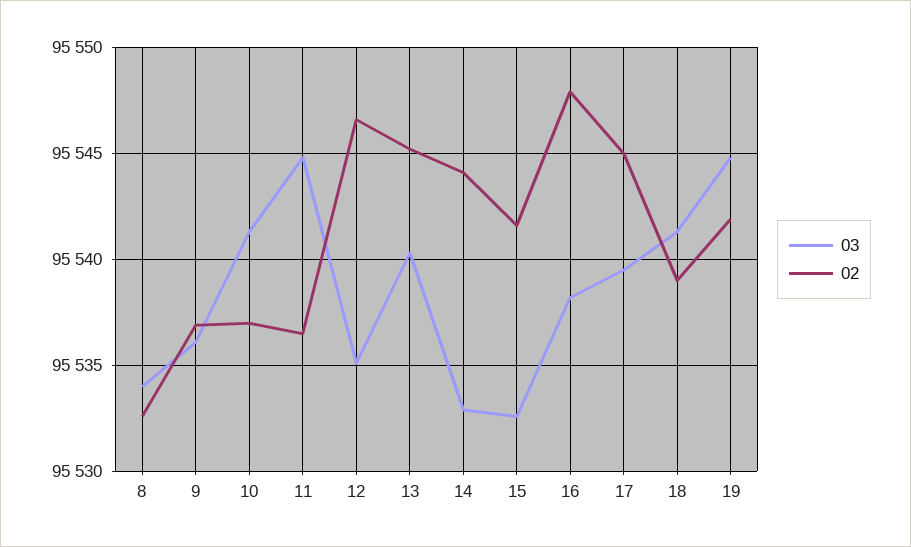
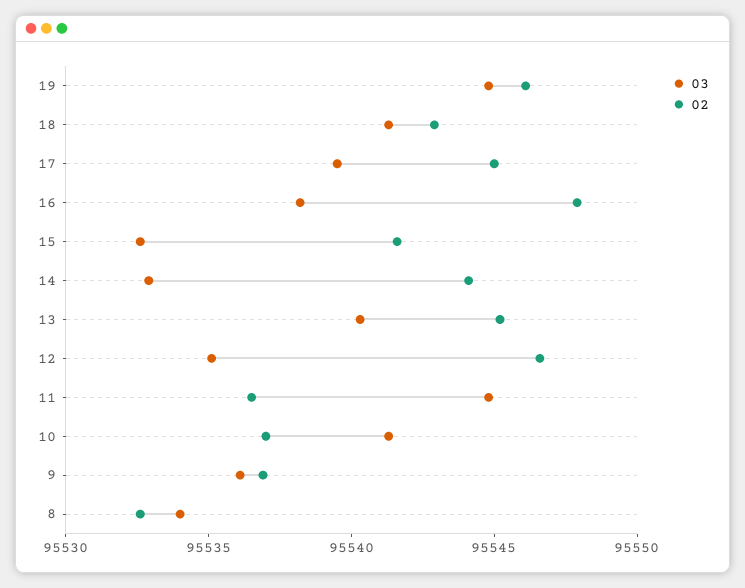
02, 18: 95539 -> 95543
02, 19: 95542 -> 95546

